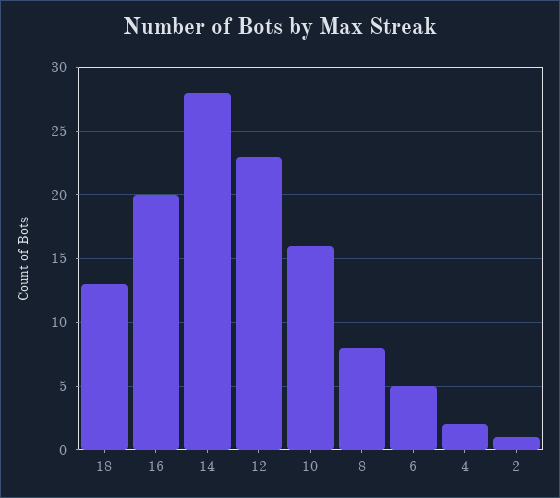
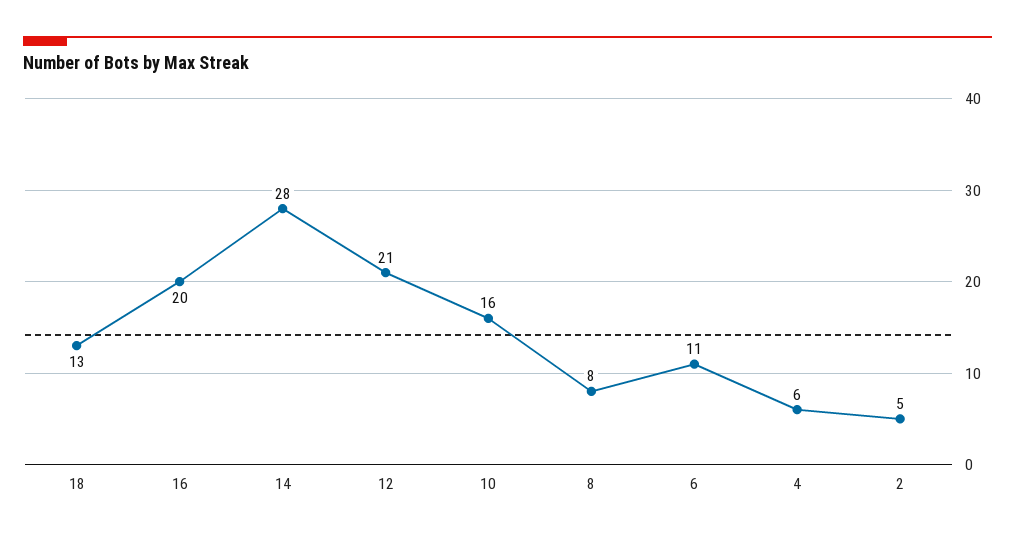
12: 23 -> 21
6: 5 -> 11
4: 2 -> 6
2: 1 -> 5

